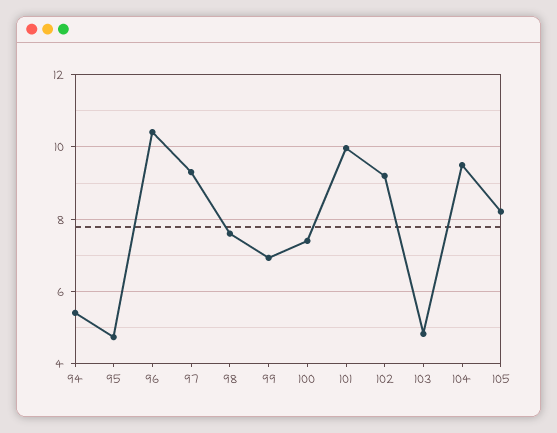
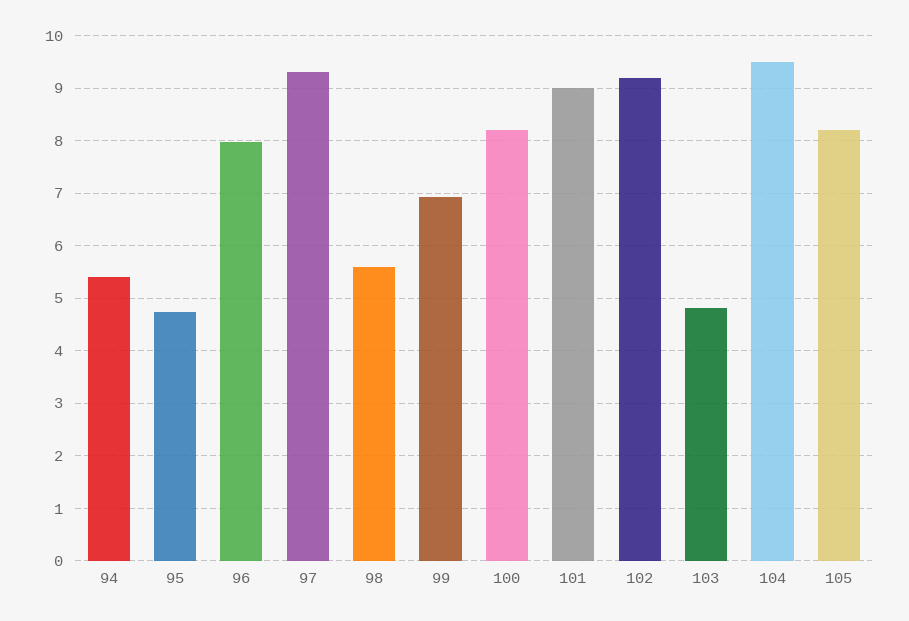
96: 10.4 -> 8
98: 7.6 -> 5.6
100: 7.4 -> 8.2
101: 10 -> 9

